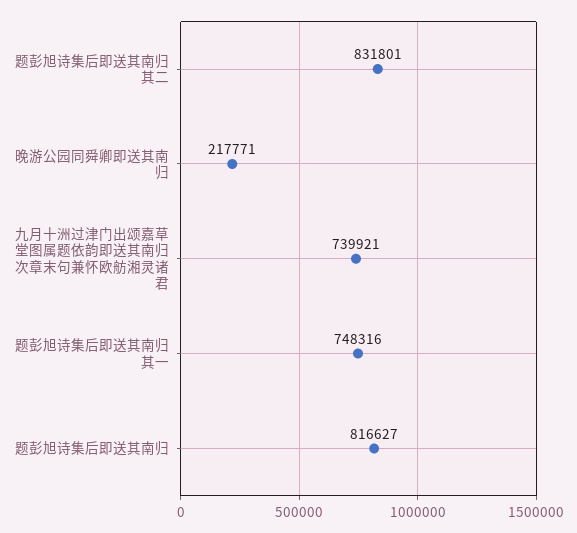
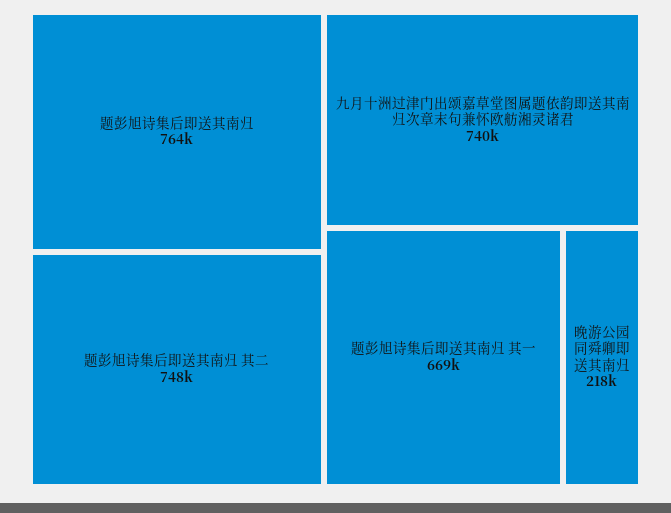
题彭旭诗集后即送其南归 其二: 831801 -> 748000
题彭旭诗集后即送其南归 其一: 748316 -> 669000
题彭旭诗集后即送其南归: 816627 -> 764000

